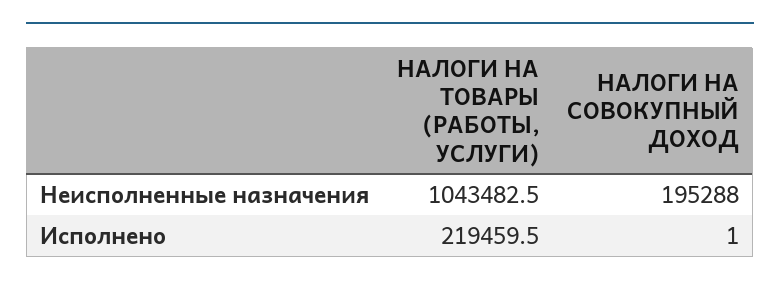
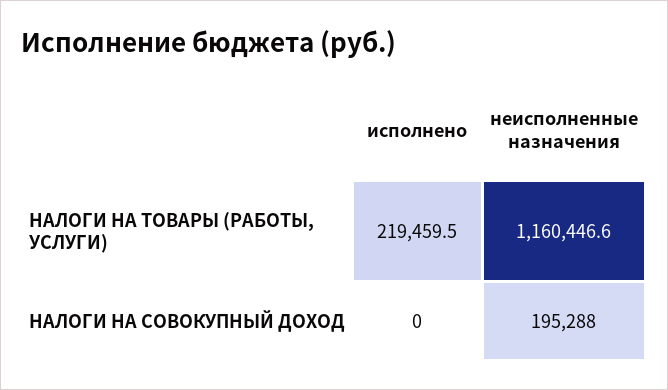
НАЛОГИ НА ТОВАРЫ (РАБОТЫ, УСЛУГИ), Неисполненные назначения: 1043482.5 -> 1160446.6
НАЛОГИ НА СОВОКУПНЫЙ ДОХОД, Исполнено: 1 -> 0

